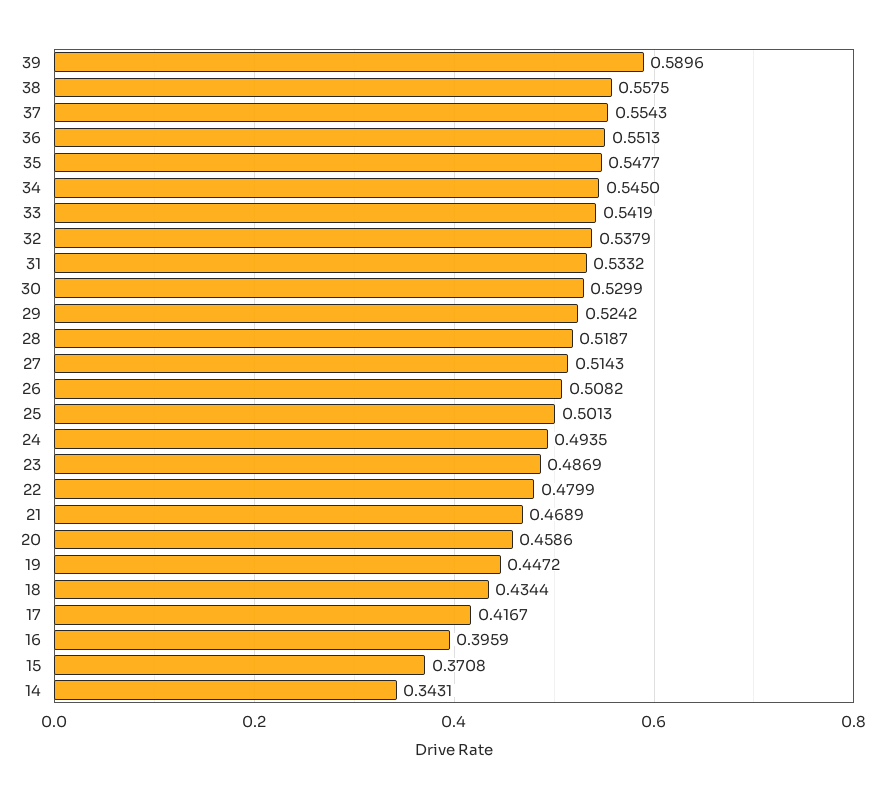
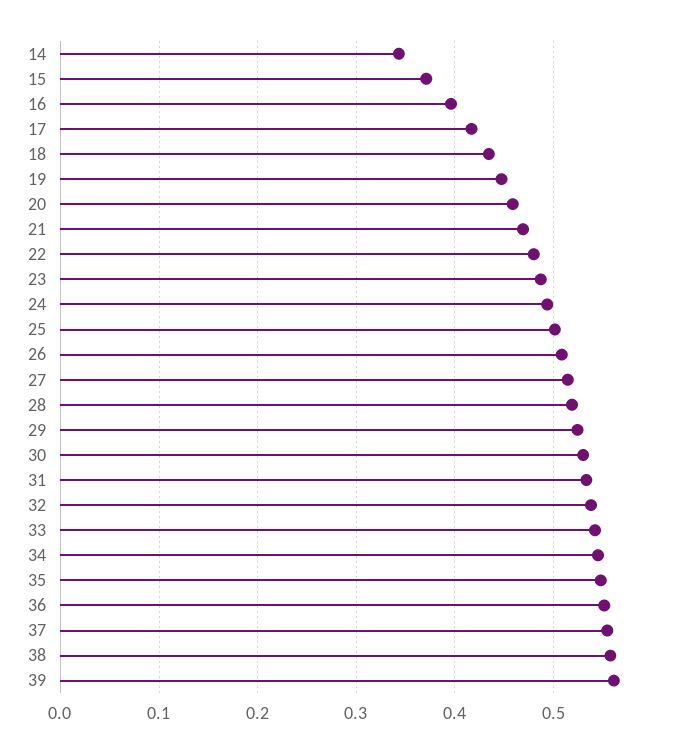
39: 0.5896 -> 0.56

